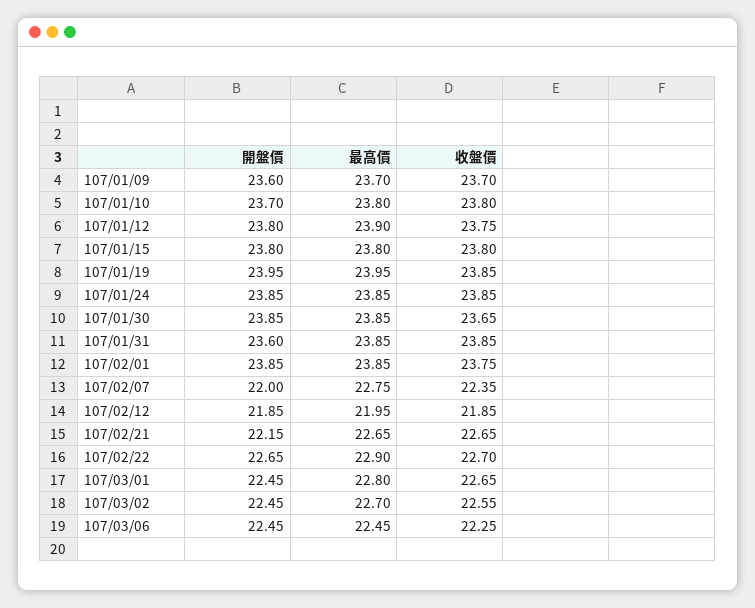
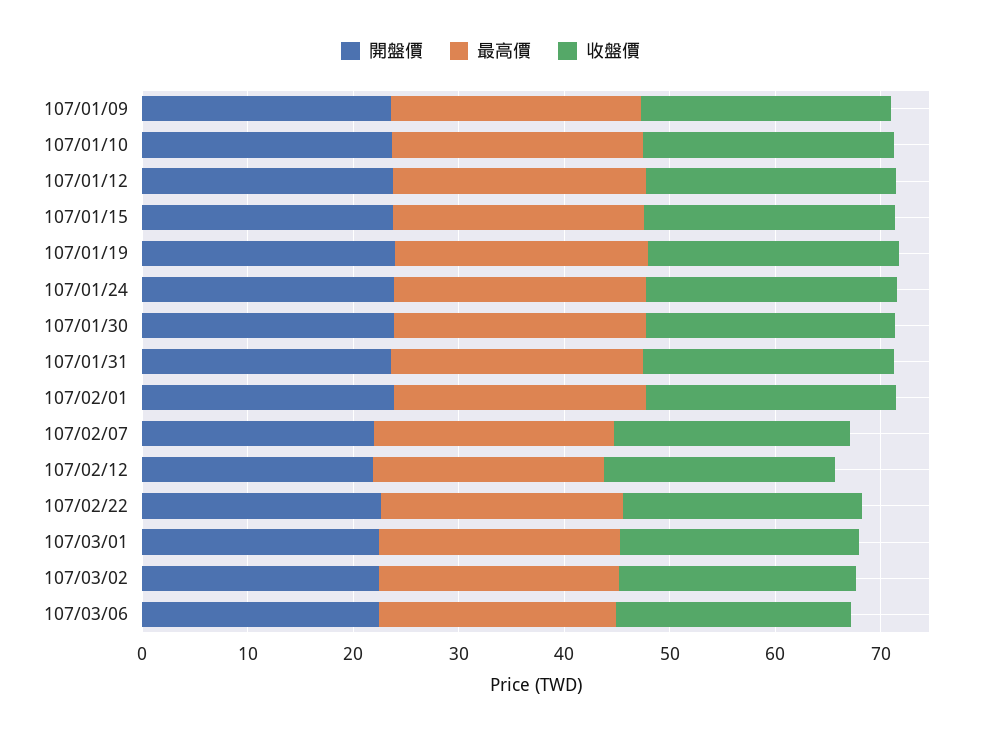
開盤價, 107/02/21: 22.15 -> none
最高價, 107/02/21: 22.65 -> none
收盤價, 107/02/21: 22.65 -> none

